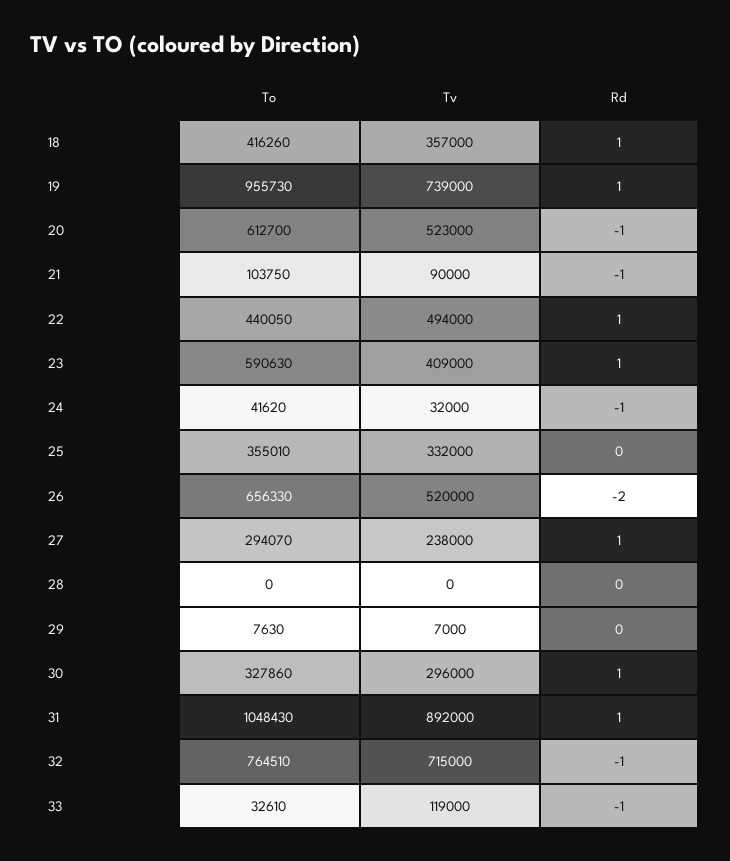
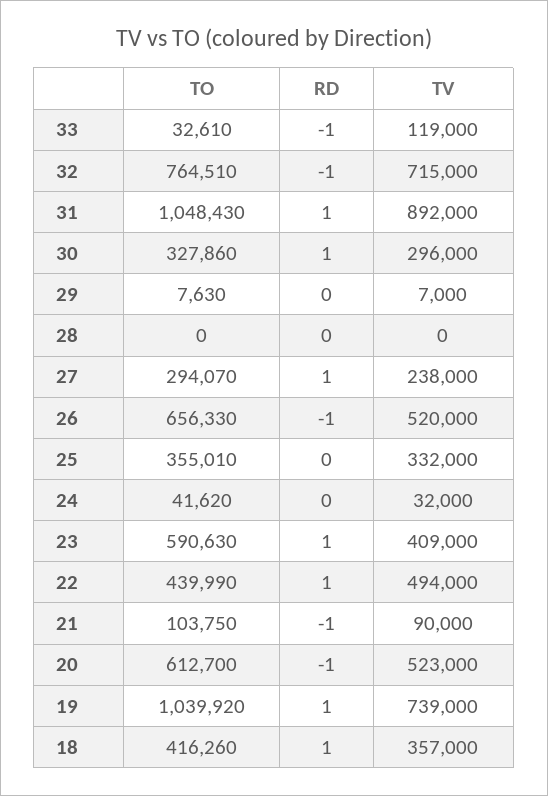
To, 19: 955730 -> 1039920
To, 22: 440050 -> 439990
Rd, 24: -1 -> 0
Rd, 26: -2 -> -1

